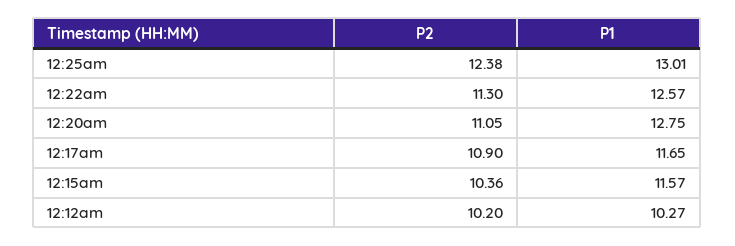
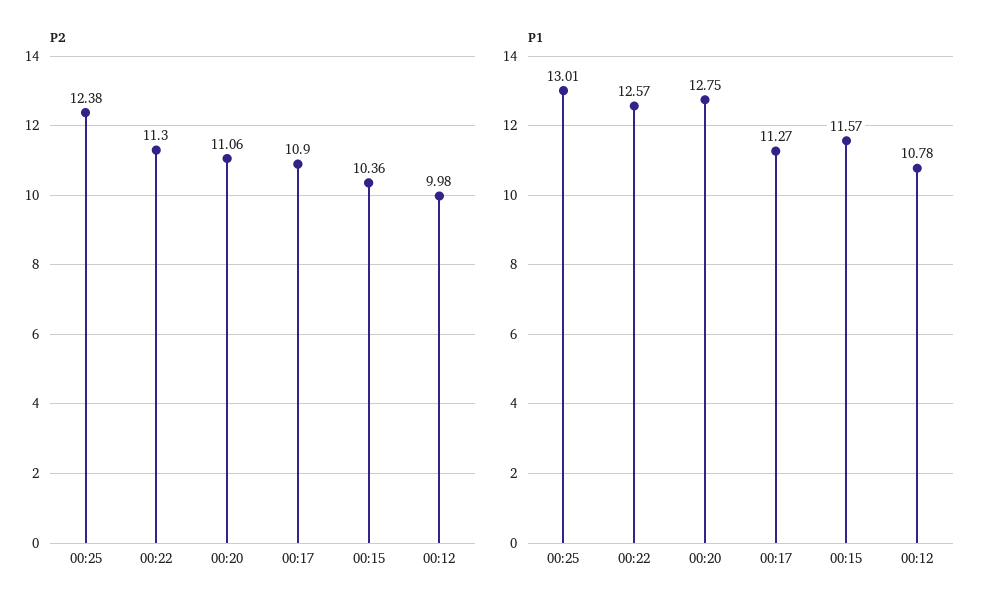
P2, 12:20am: 11.05 -> 11.06
P1, 12:17am: 11.65 -> 11.27
P2, 12:12am: 10.2 -> 9.98
P1, 12:12am: 10.27 -> 10.78

